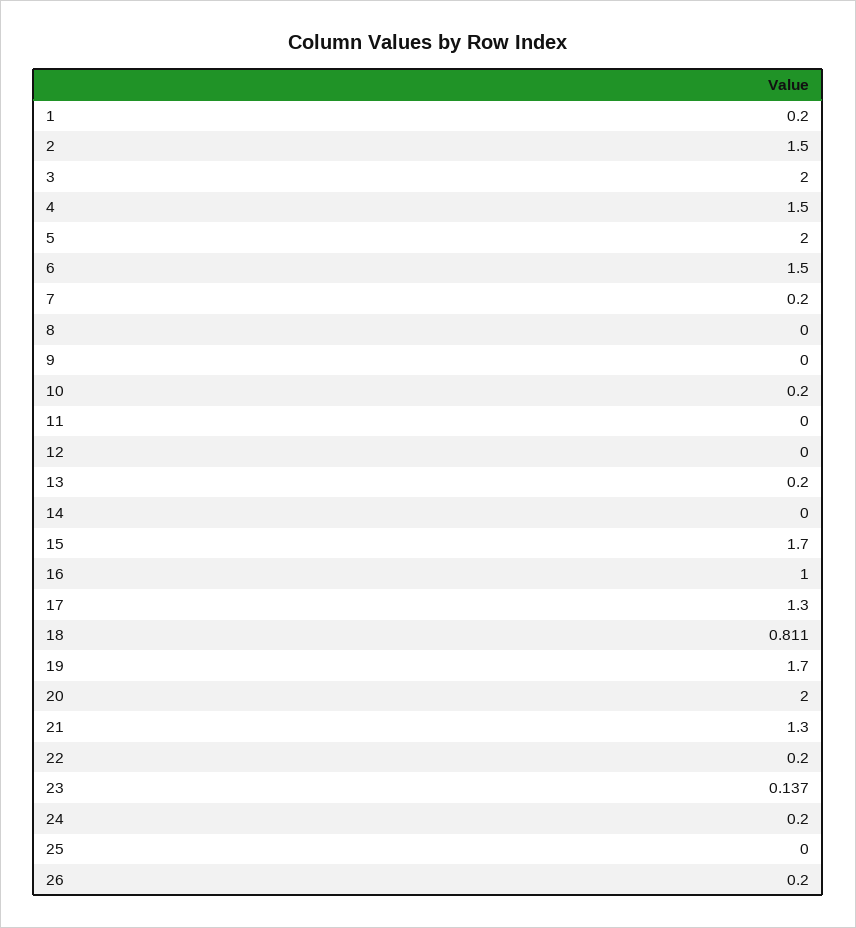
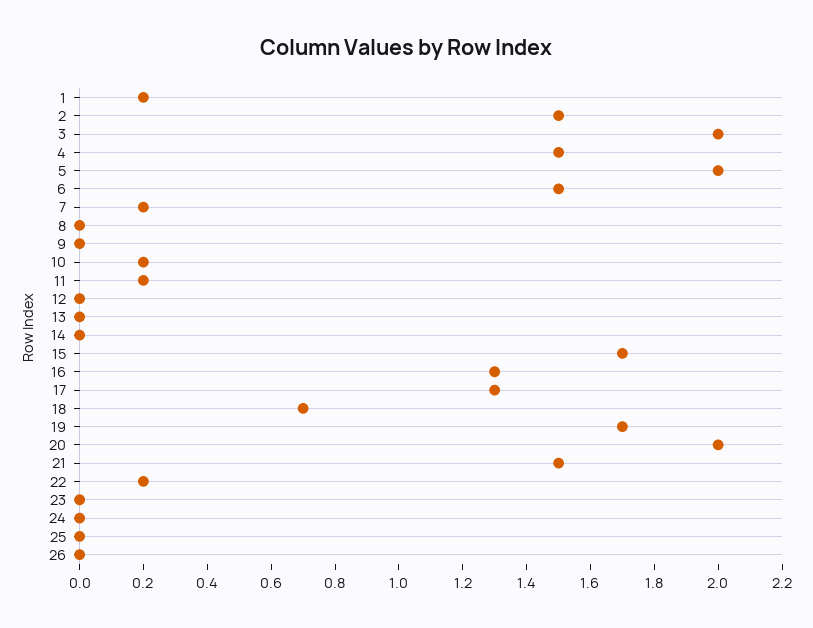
11: 0 -> 0.2
13: 0.2 -> 0
16: 1 -> 1.3
18: 0.811 -> 0.7
21: 1.3 -> 1.5
23: 0.137 -> 0
24: 0.2 -> 0
26: 0.2 -> 0

